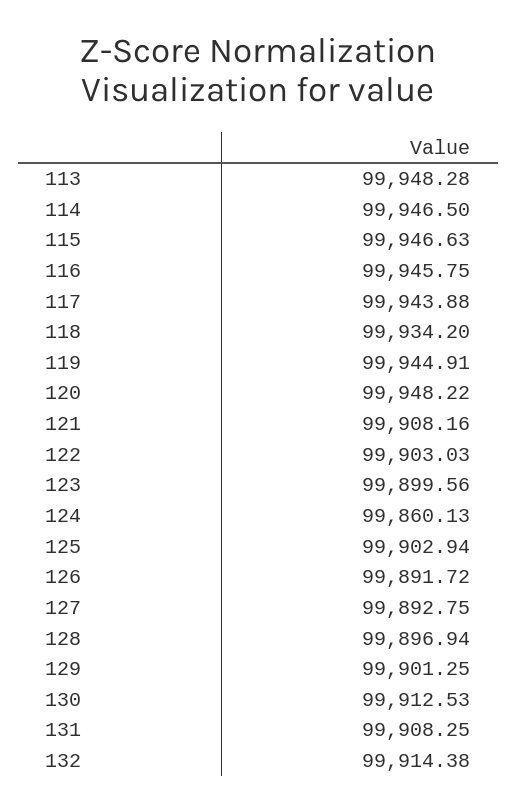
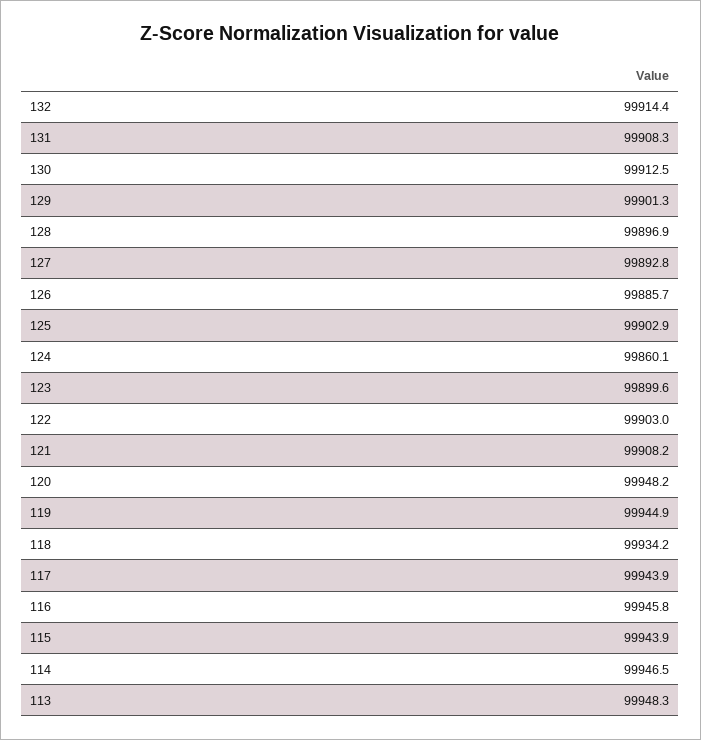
115: 99946.63 -> 99943.9
126: 99891.72 -> 99885.7

